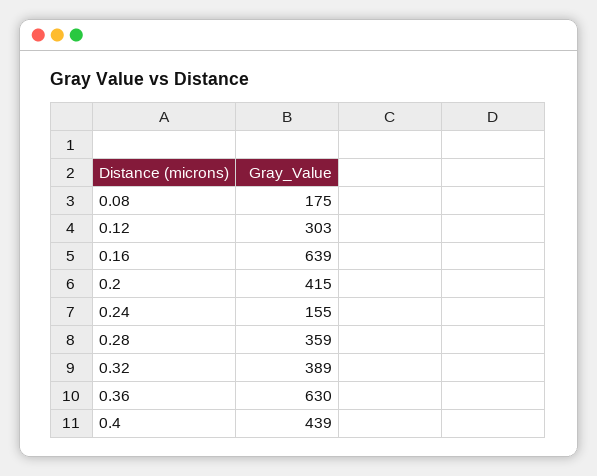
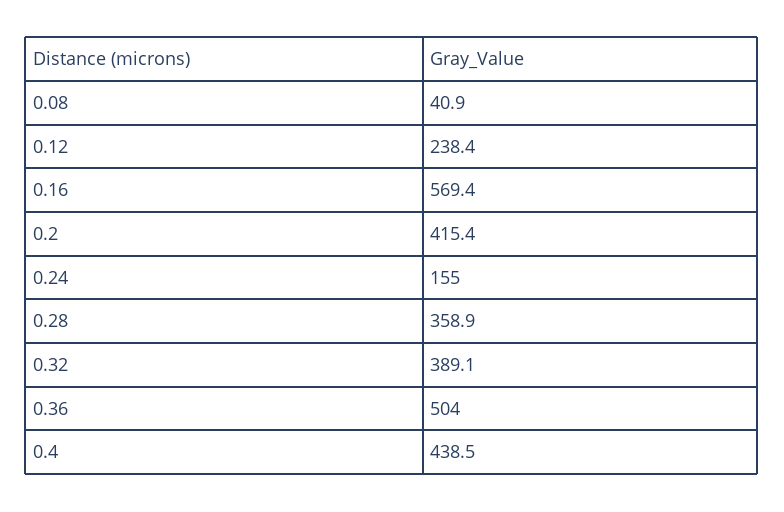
0.08: 175 -> 40.9
0.12: 303 -> 238.4
0.16: 639 -> 569.4
0.36: 630 -> 504

